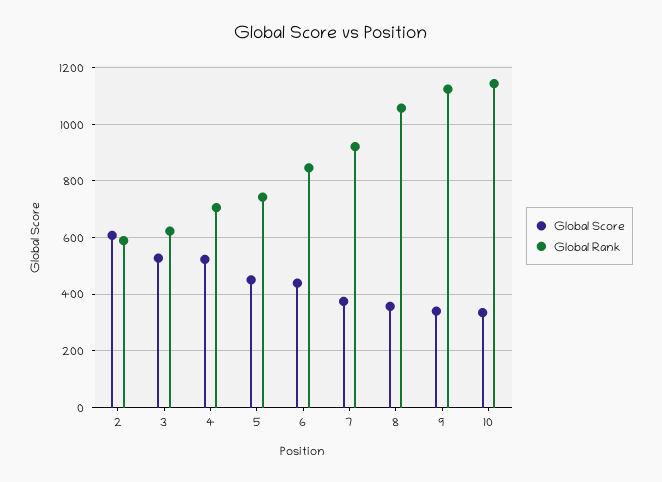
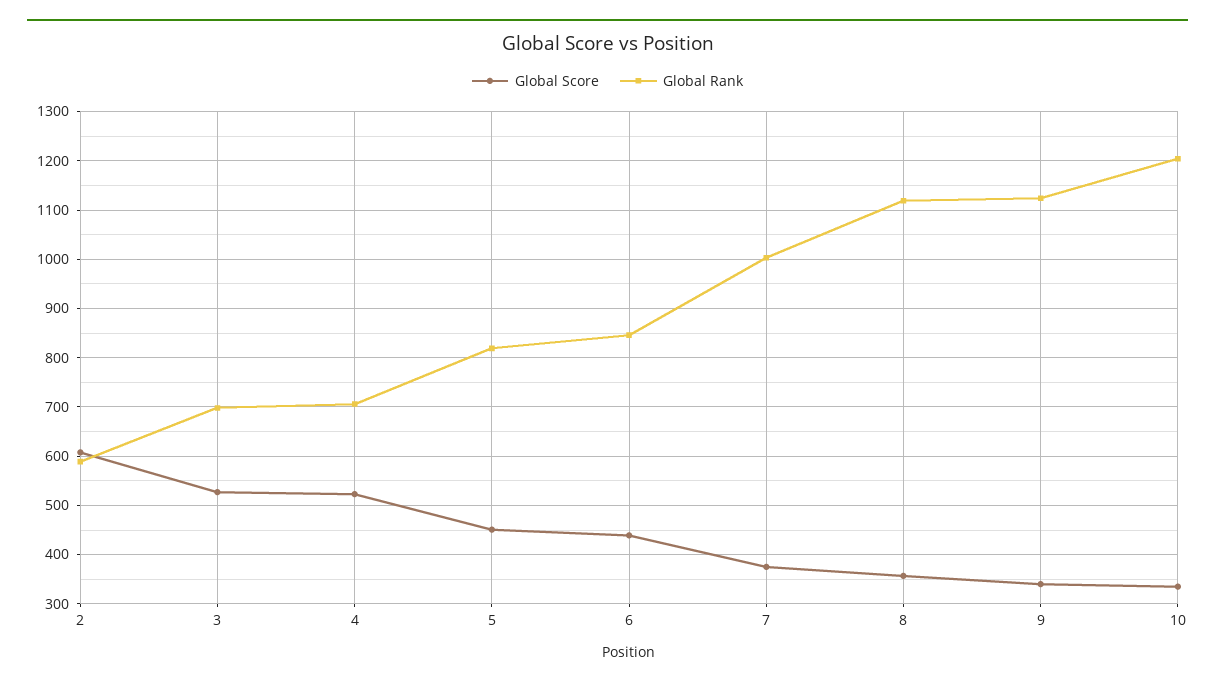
Global Rank, 3: 625 -> 700
Global Rank, 5: 750 -> 820
Global Rank, 7: 925 -> 1000
Global Rank, 8: 1050 -> 1120
Global Rank, 10: 1150 -> 1200

